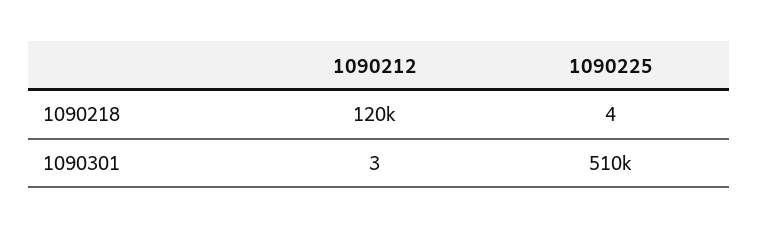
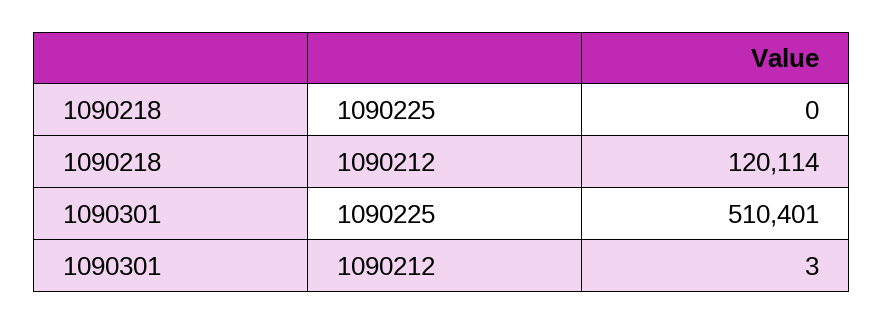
1090225, 1090218: 4 -> 0

